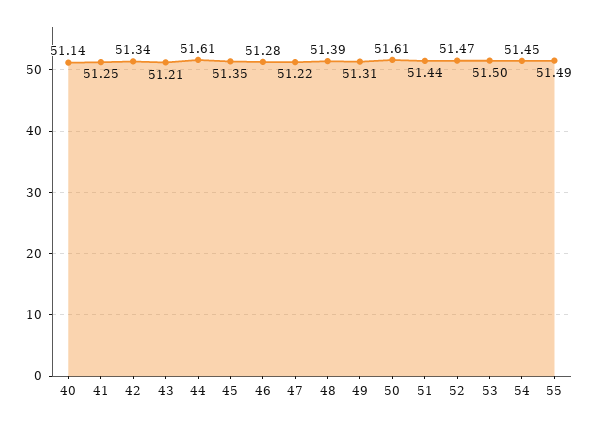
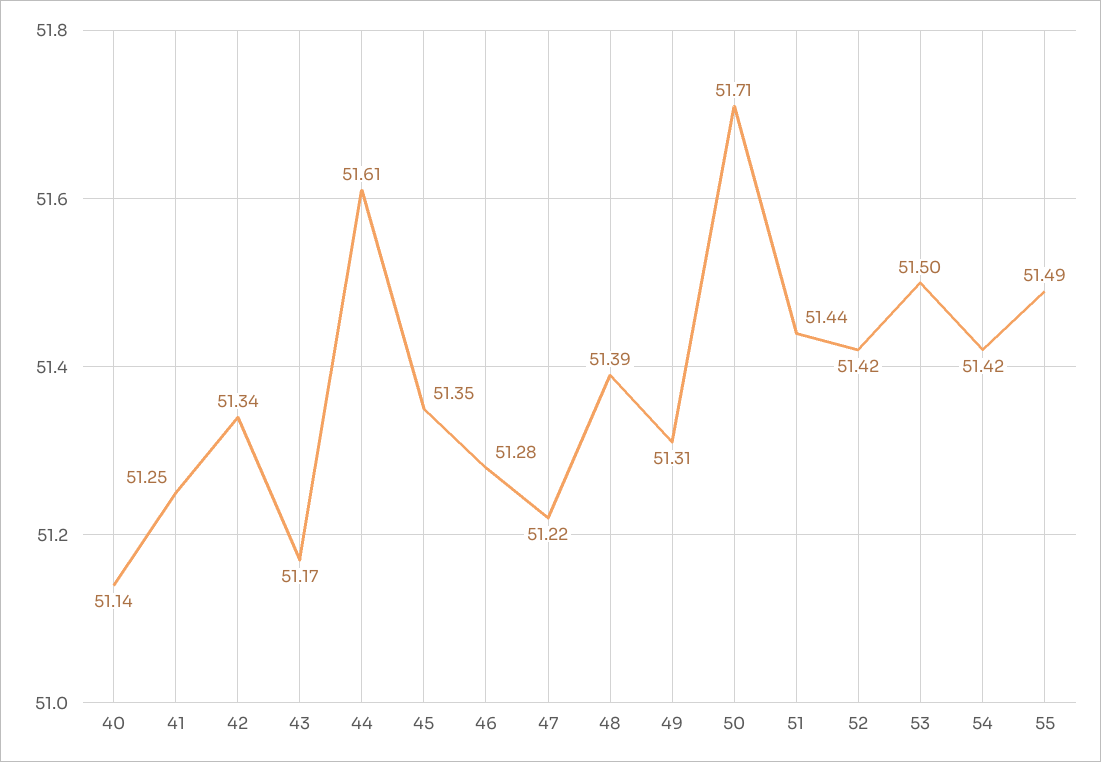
43: 51.21 -> 51.17
50: 51.61 -> 51.71
52: 51.47 -> 51.42
54: 51.45 -> 51.42

